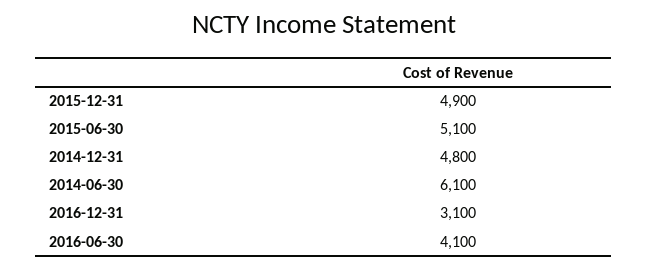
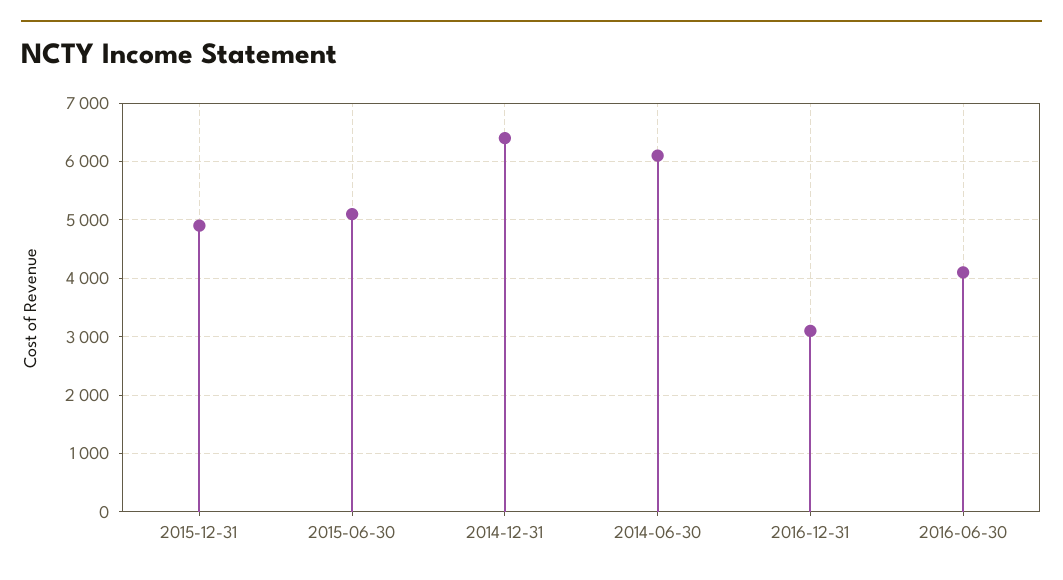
2014-12-31: 4800 -> 6400

